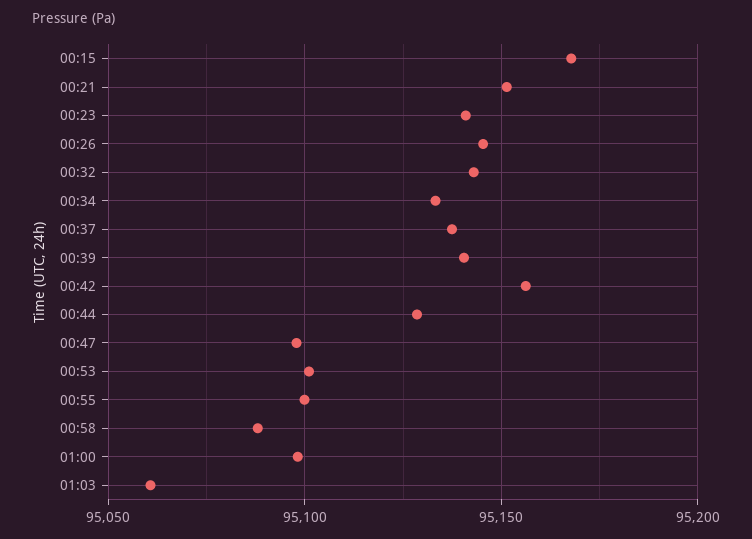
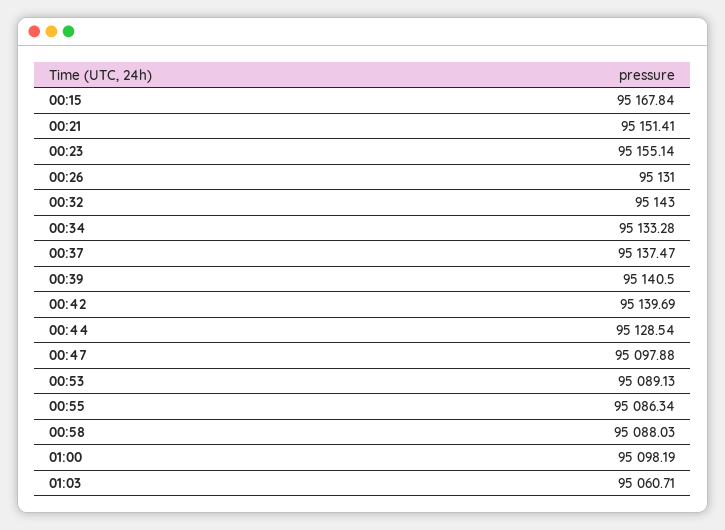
00:23: 95140 -> 95155.14
00:26: 95145 -> 95131
00:42: 95155 -> 95139.69
00:53: 95100 -> 95089.13
00:55: 95100 -> 95086.34

